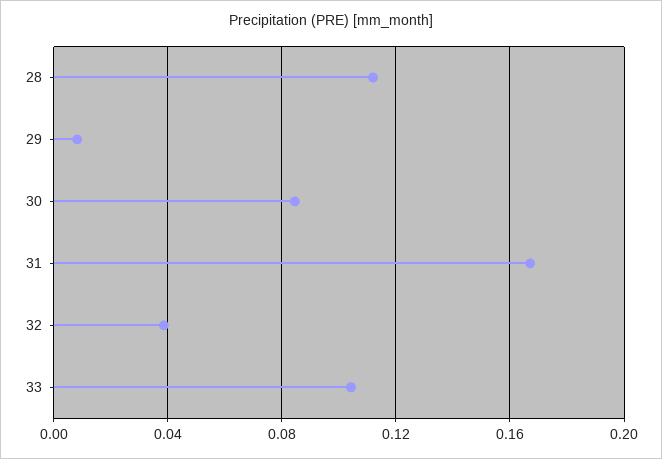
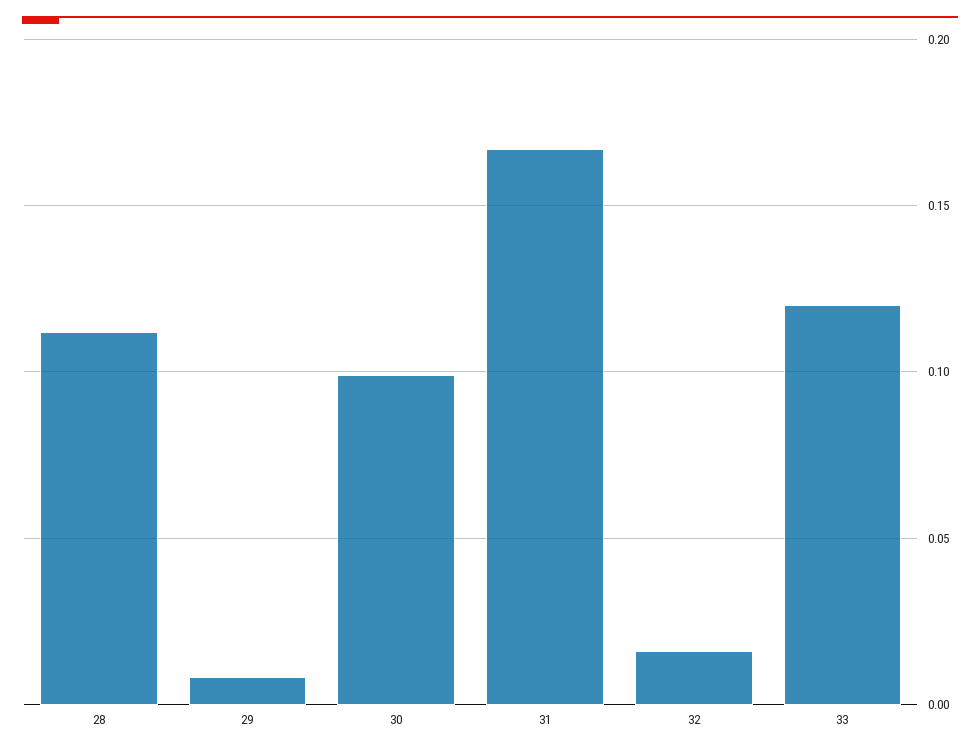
30: 0.085 -> 0.1
32: 0.04 -> 0.015
33: 0.105 -> 0.12

